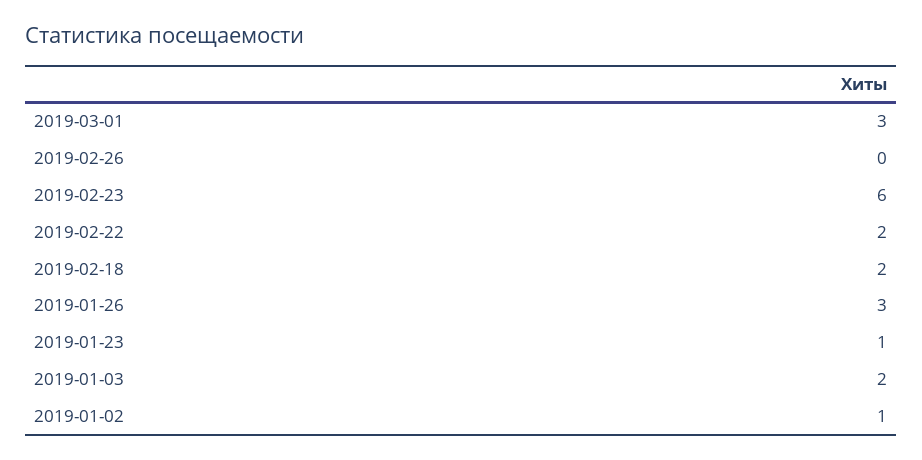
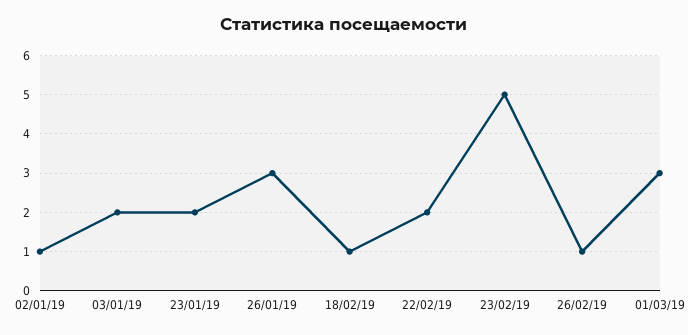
2019-02-26: 0 -> 1
2019-02-23: 6 -> 5
2019-02-18: 2 -> 1
2019-01-23: 1 -> 2

